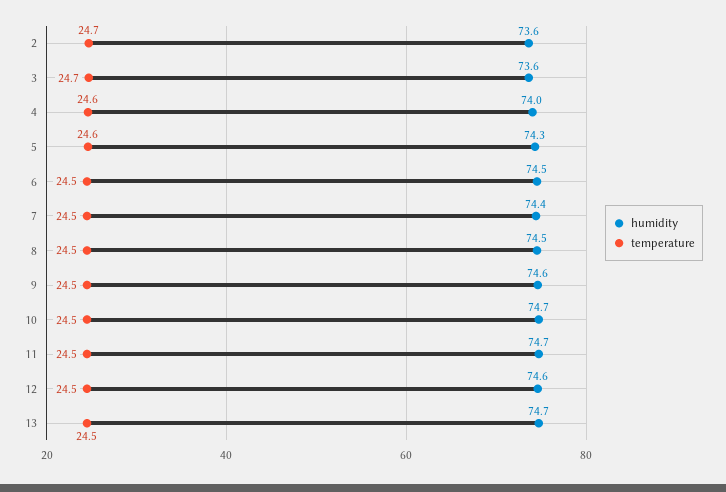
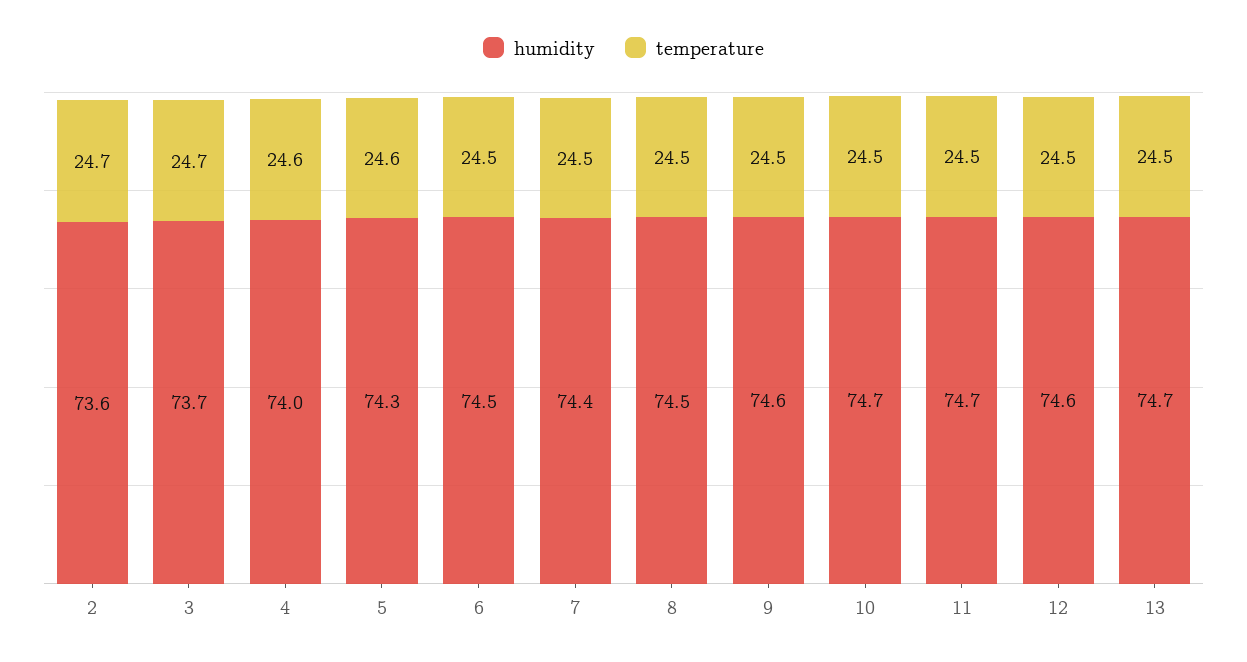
humidity, 3: 73.6 -> 73.7

